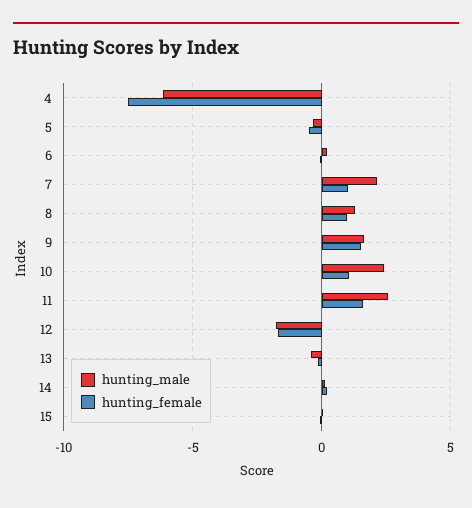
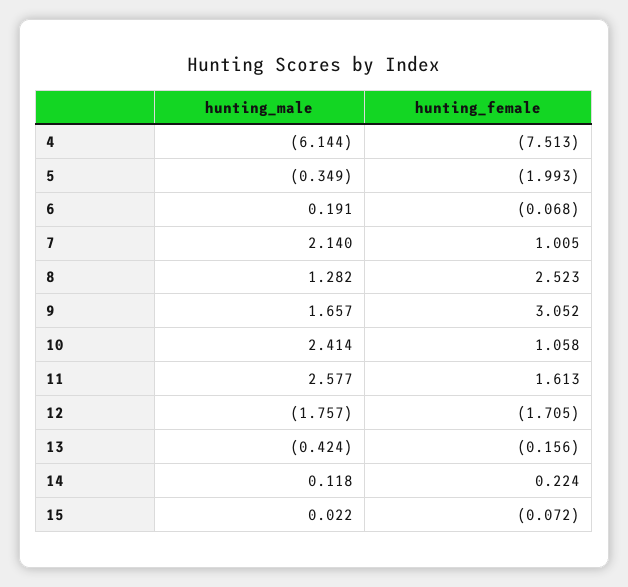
hunting_female, 5: -0.5 -> -1.993
hunting_female, 8: 1 -> 2.523
hunting_female, 9: 1.5 -> 3.052

